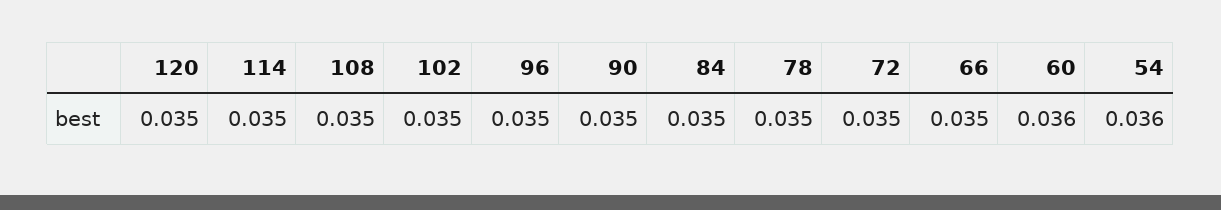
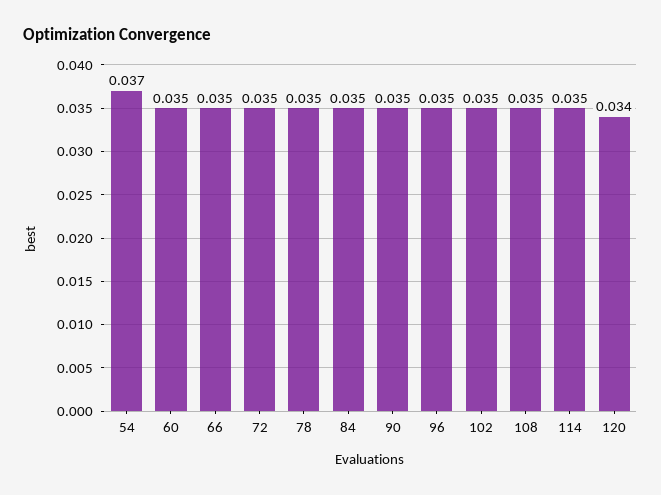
120: 0.035 -> 0.034
60: 0.036 -> 0.035
54: 0.036 -> 0.037

